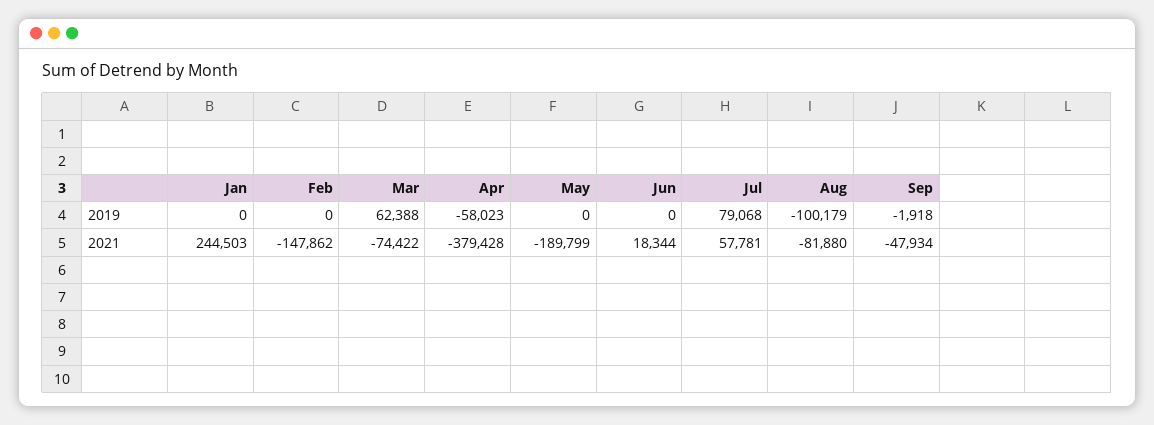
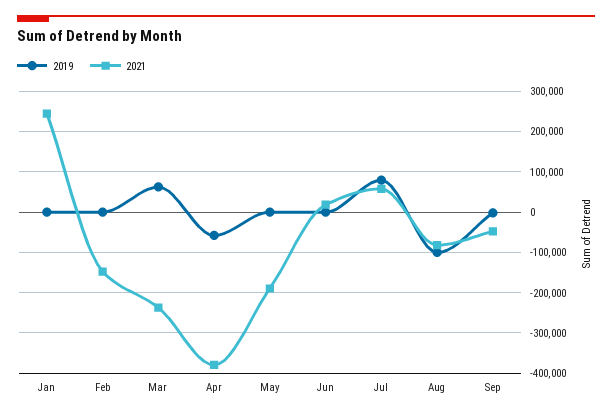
2021, Mar: -74422 -> -240000

